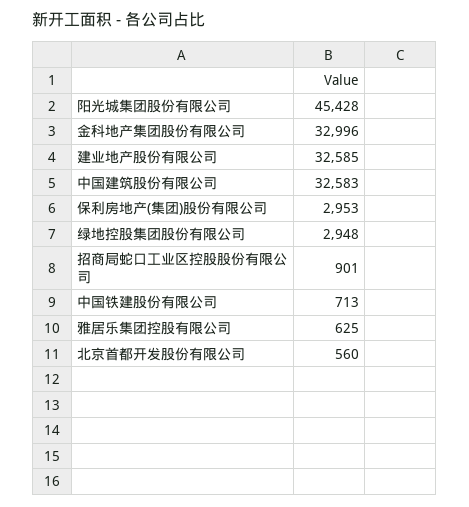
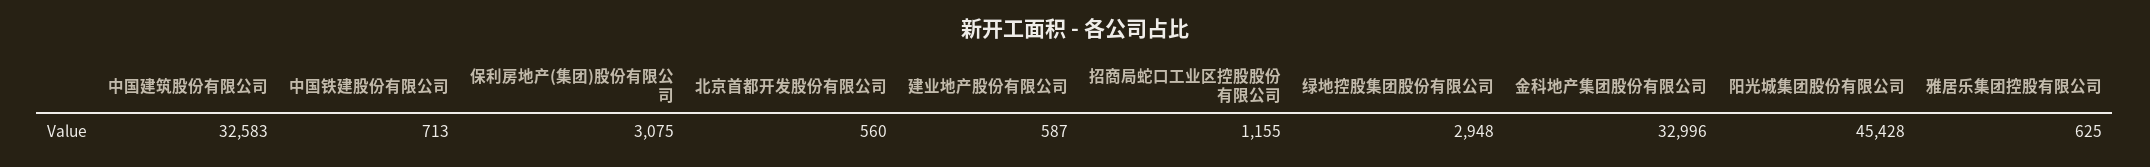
建业地产股份有限公司: 32585 -> 587
保利房地产(集团)股份有限公司: 2953 -> 3075
招商局蛇口工业区控股股份有限公司: 901 -> 1155

